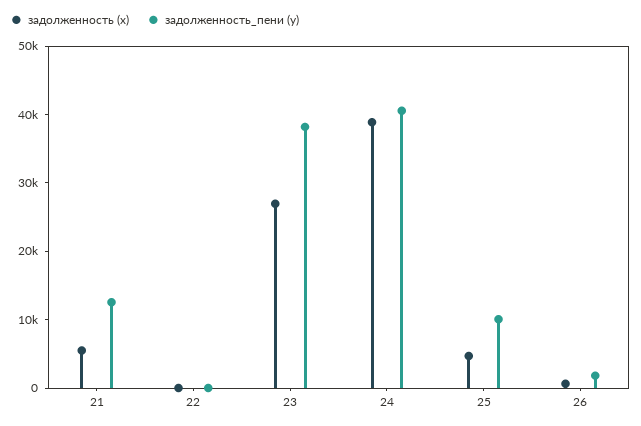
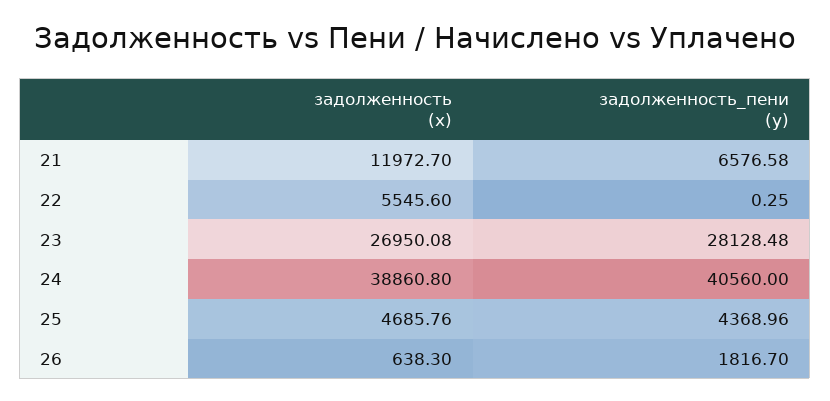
задолженность (x), 21: 6000 -> 11972.7
задолженность_пени (y), 21: 12000 -> 6576.58
задолженность (x), 22: 0 -> 5545.6
задолженность_пени (y), 23: 38000 -> 28128.48
задолженность_пени (y), 25: 10000 -> 4368.96

